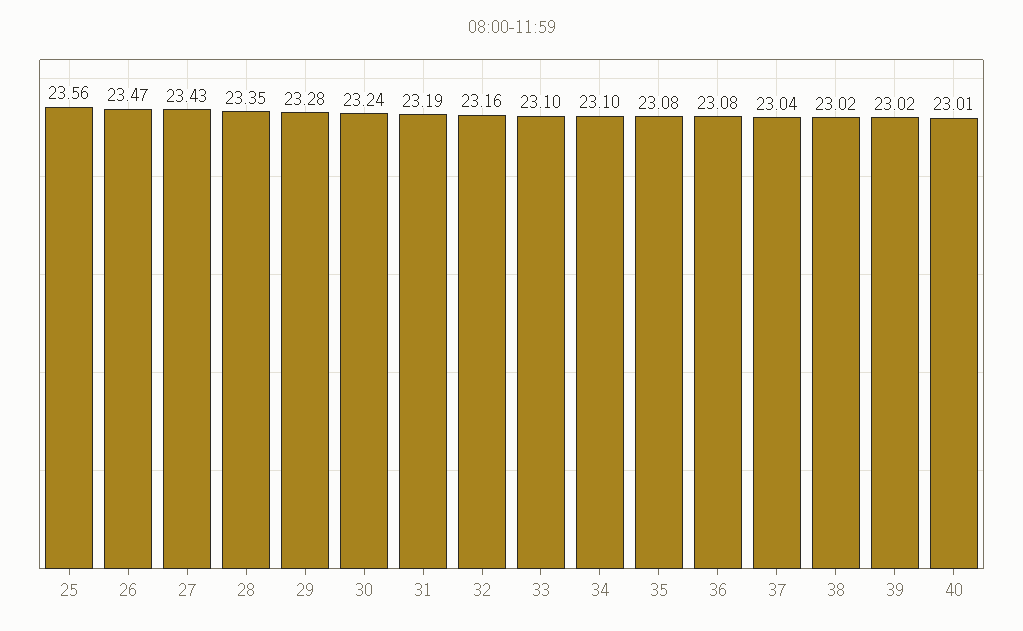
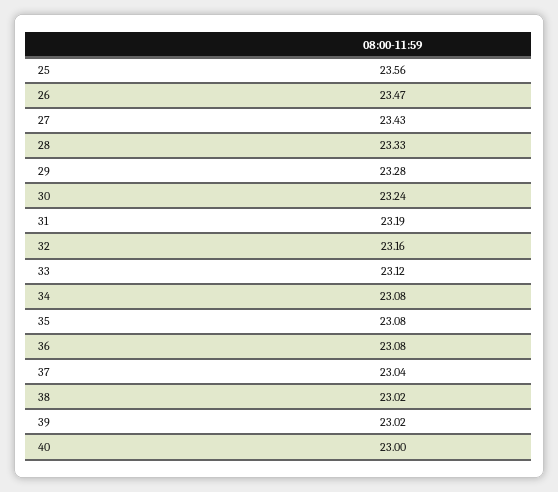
28: 23.35 -> 23.33
33: 23.1 -> 23.12
34: 23.1 -> 23.08
40: 23.01 -> 23

